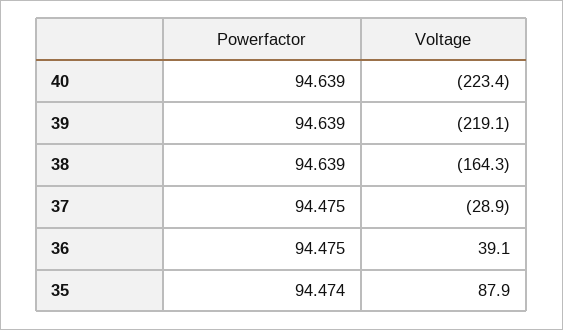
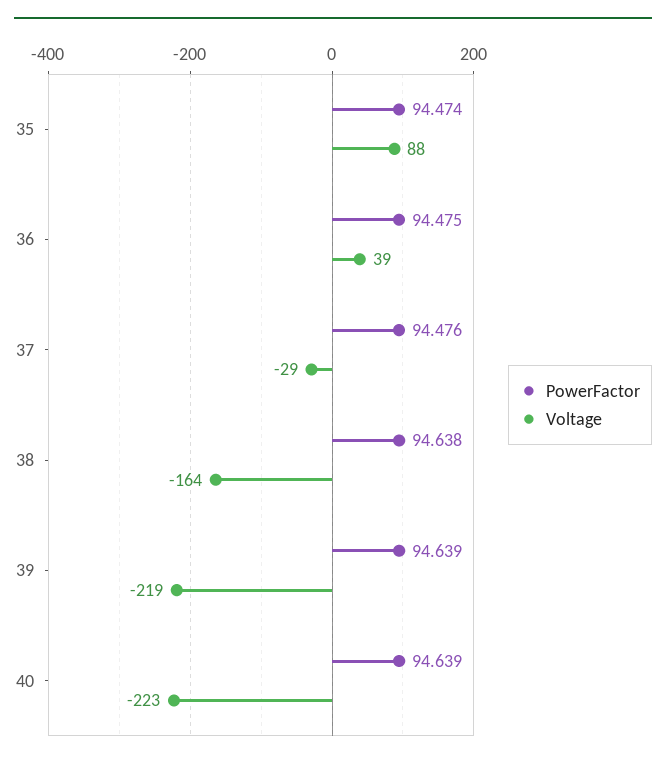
Powerfactor, 38: 94.639 -> 94.638
Powerfactor, 37: 94.475 -> 94.476

